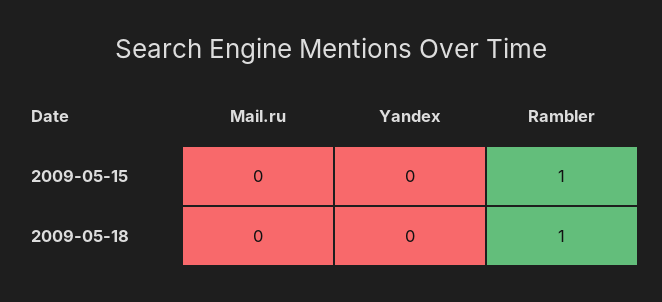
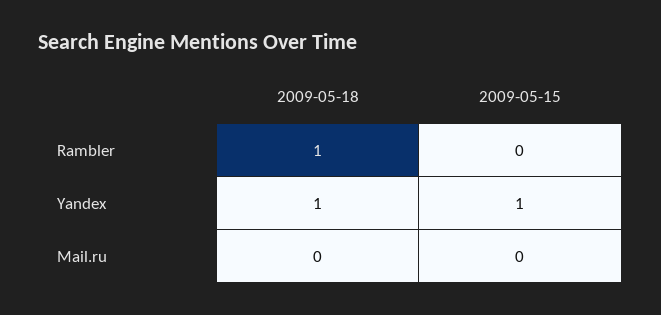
Yandex, 2009-05-15: 0 -> 1
Rambler, 2009-05-15: 1 -> 0
Yandex, 2009-05-18: 0 -> 1

